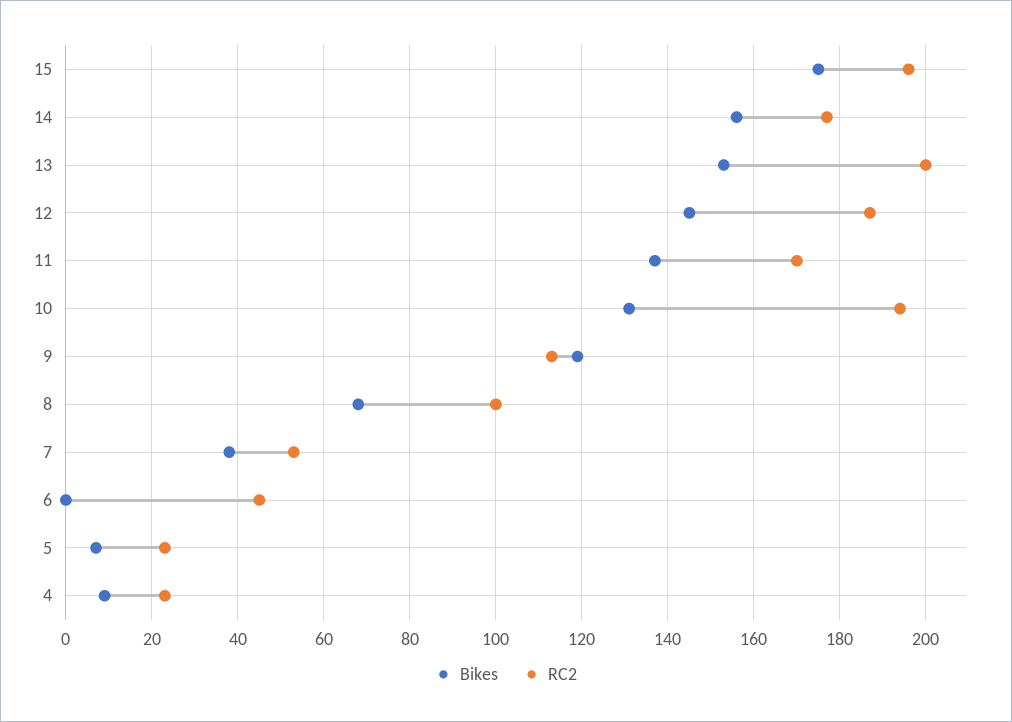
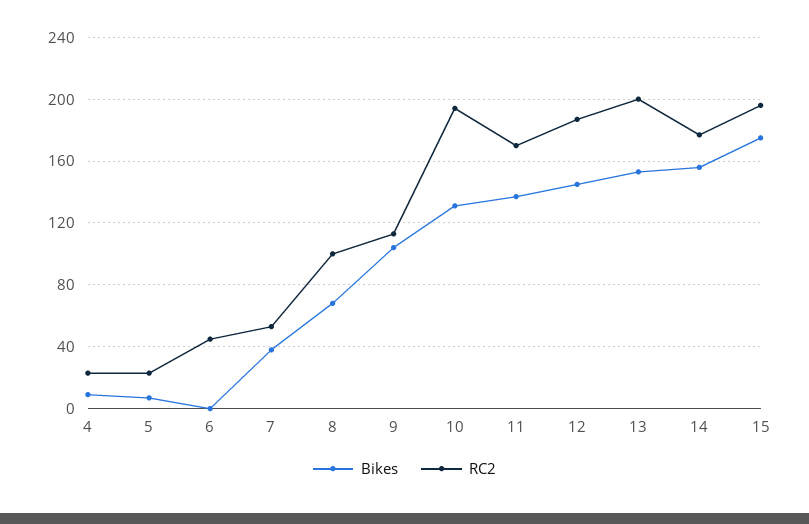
Bikes, 9: 120 -> 105

